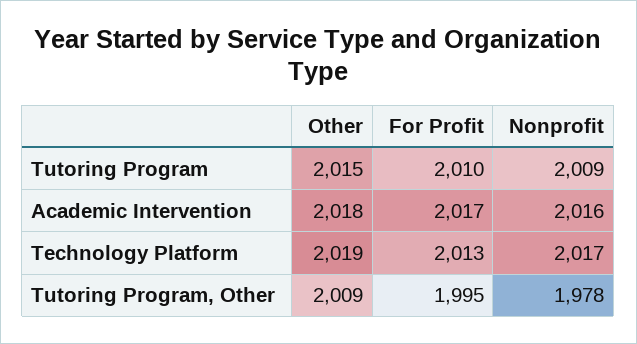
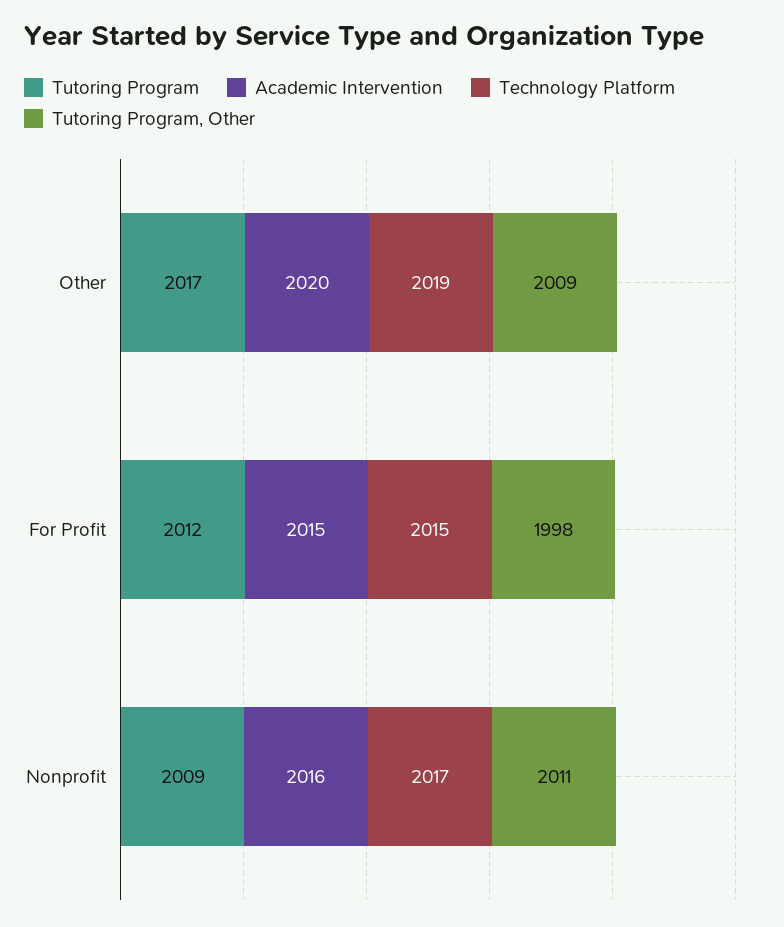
Tutoring Program, Other: 2015 -> 2017
Tutoring Program, For Profit: 2010 -> 2012
Academic Intervention, Other: 2018 -> 2020
Academic Intervention, For Profit: 2017 -> 2015
Technology Platform, For Profit: 2013 -> 2015
Tutoring Program, Other, For Profit: 1995 -> 1998
Tutoring Program, Other, Nonprofit: 1978 -> 2011

